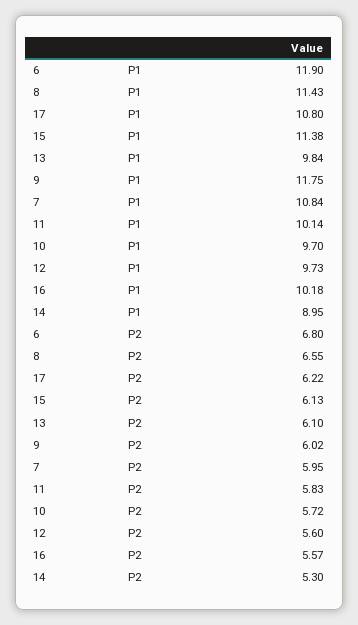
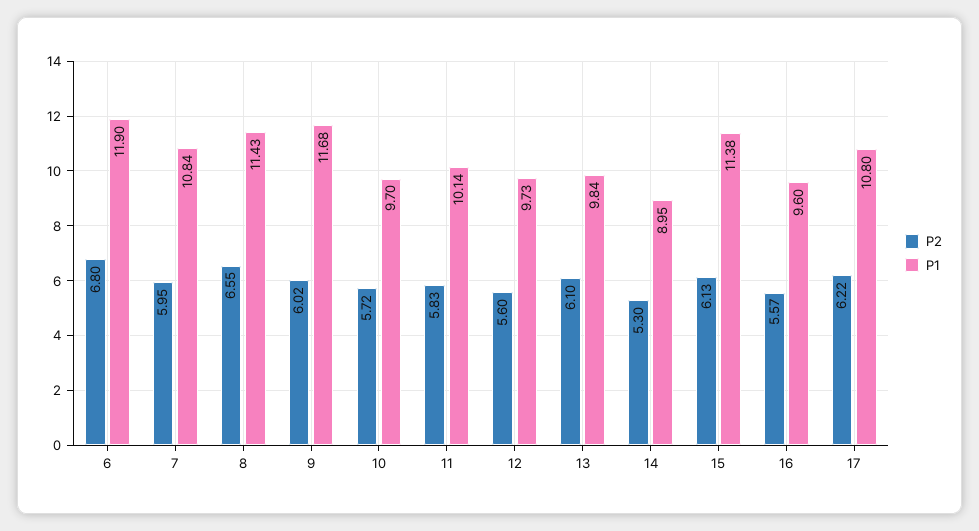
P1, 9: 11.75 -> 11.68
P1, 16: 10.18 -> 9.6

